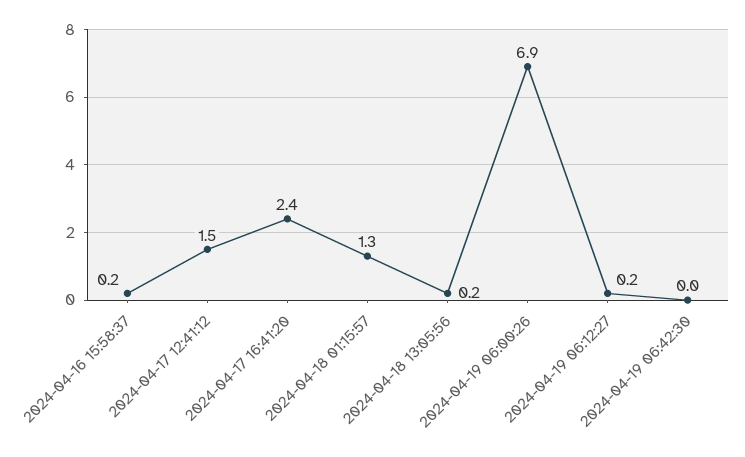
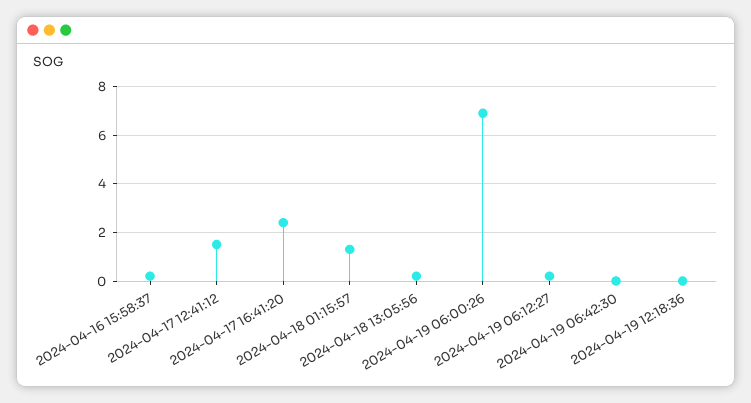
2024-04-19 12:18:36: none -> 0

